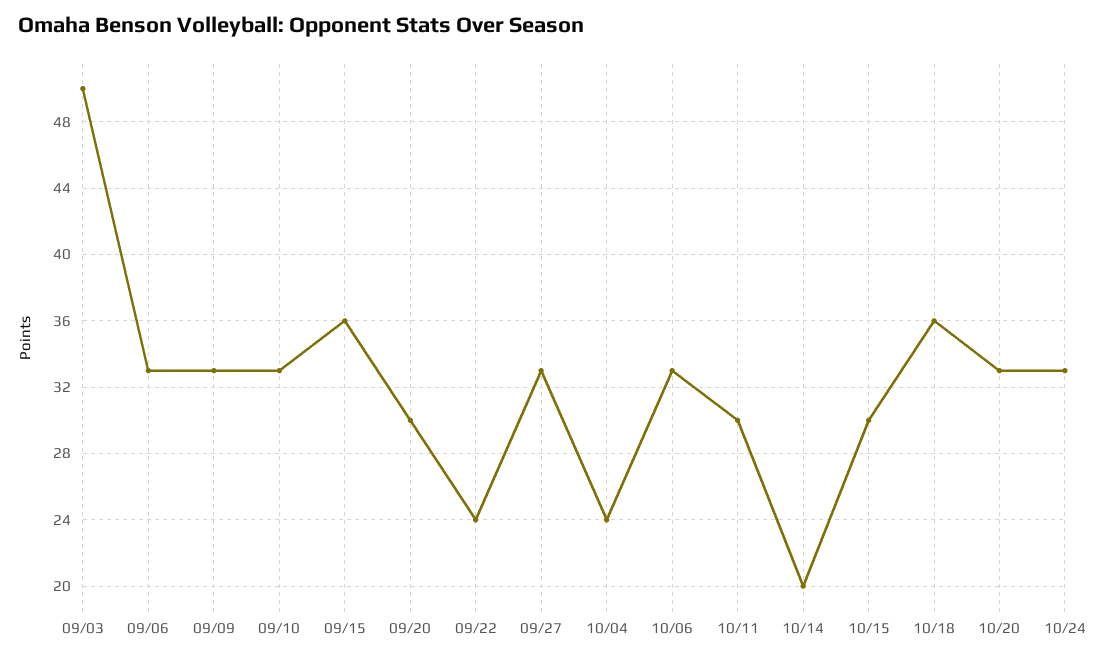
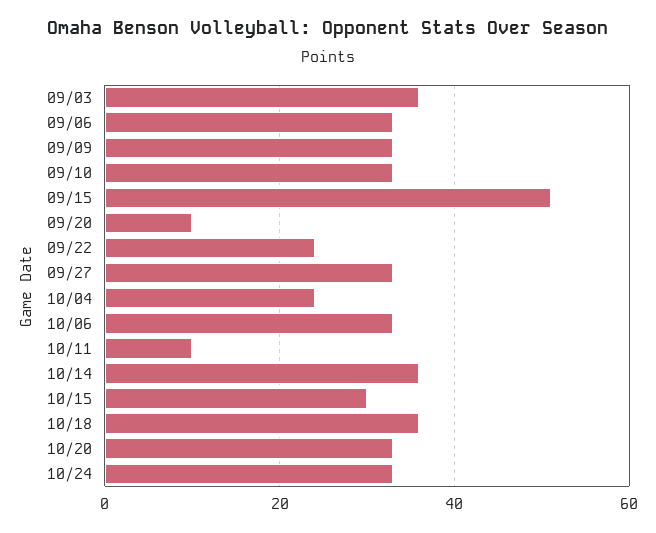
09/03: 50 -> 35
09/15: 36 -> 50
09/20: 30 -> 10
10/11: 30 -> 10
10/14: 20 -> 35

